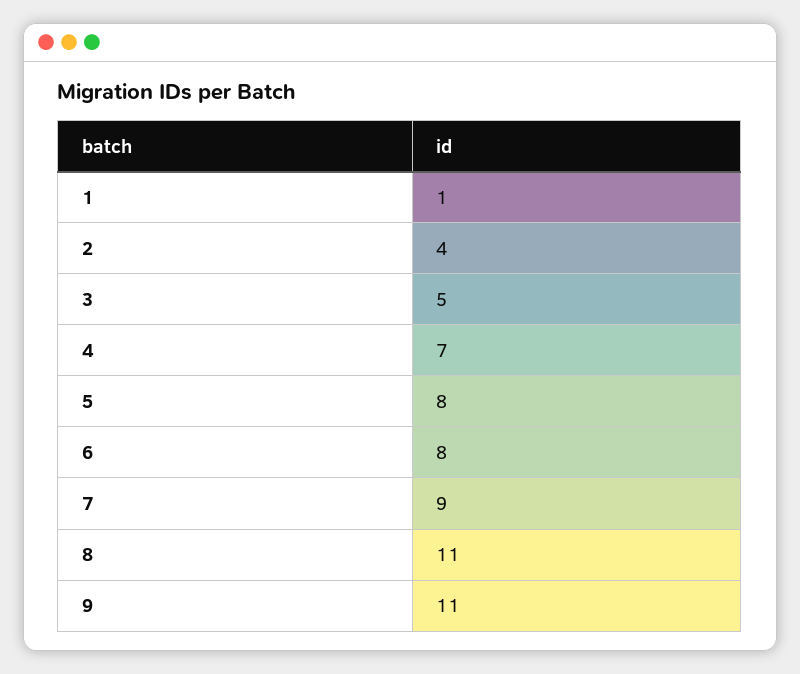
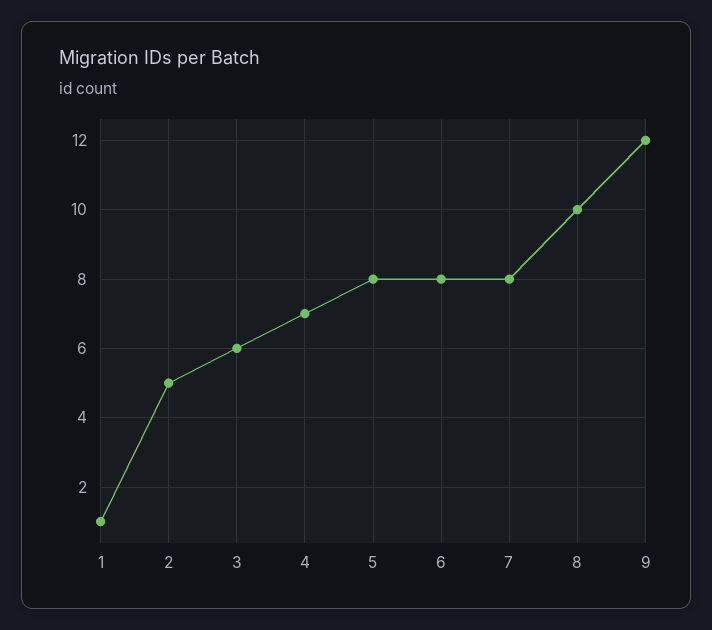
2: 4 -> 5
3: 5 -> 6
7: 9 -> 8
8: 11 -> 10
9: 11 -> 12

